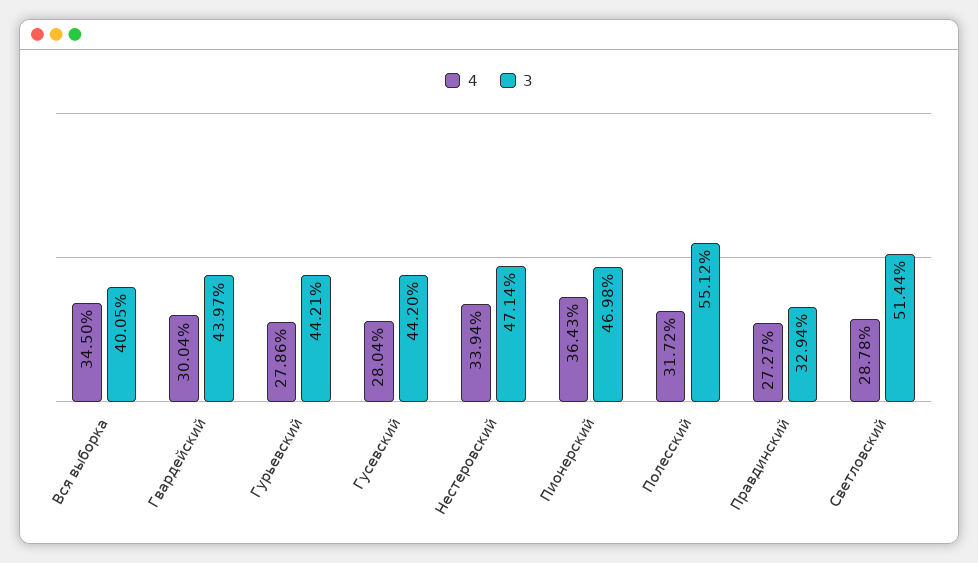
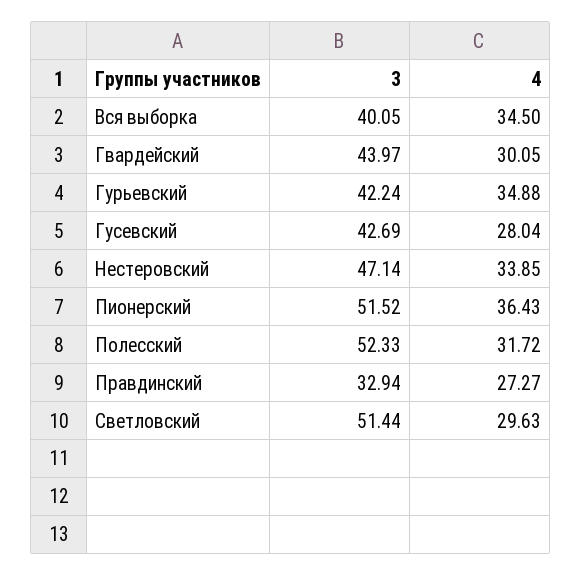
4, Гвардейский: 30.04 -> 30.05
4, Гурьевский: 27.86 -> 34.88
3, Гурьевский: 44.21 -> 42.24
3, Гусевский: 44.2 -> 42.69
4, Нестеровский: 33.94 -> 33.85
3, Пионерский: 46.98 -> 51.52
3, Полесский: 55.12 -> 52.33
4, Светловский: 28.78 -> 29.63

